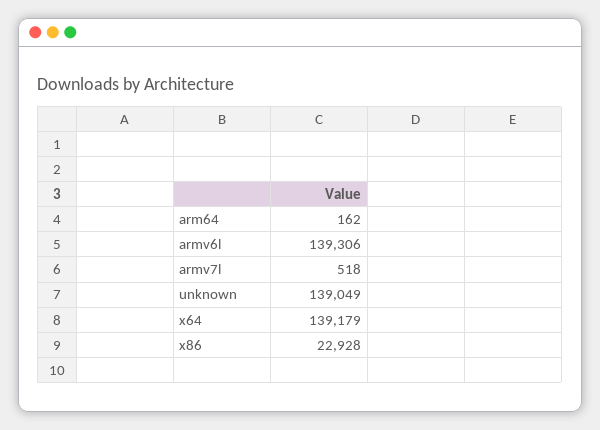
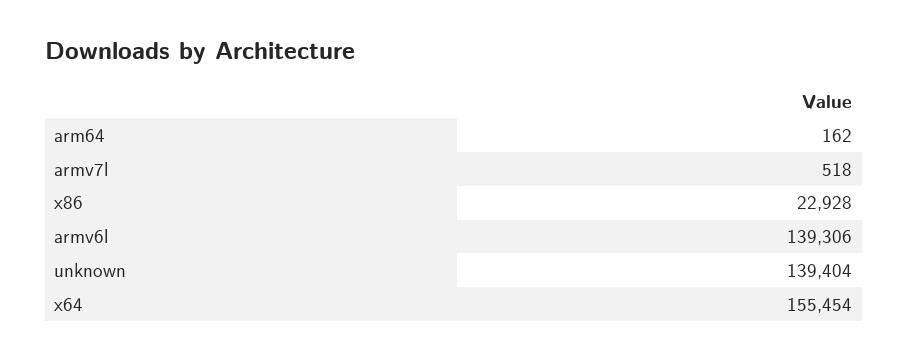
unknown: 139049 -> 139404
x64: 139179 -> 155454

